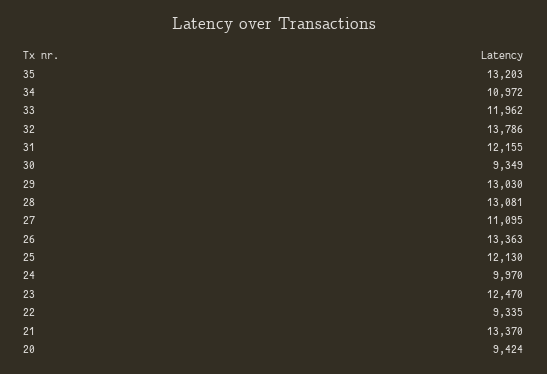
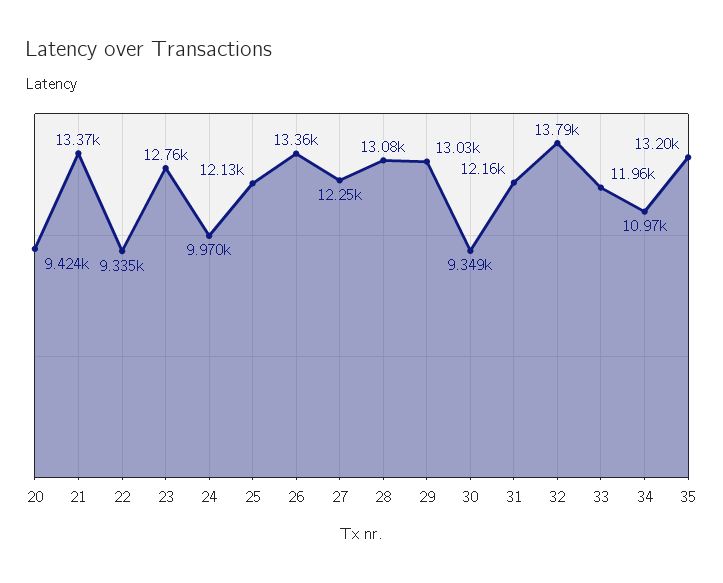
27: 11095 -> 12250
23: 12470 -> 12760

